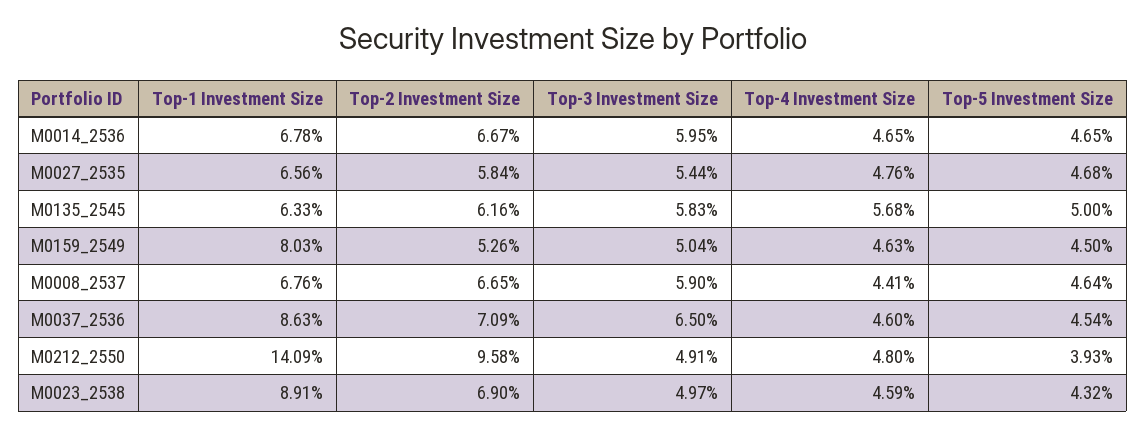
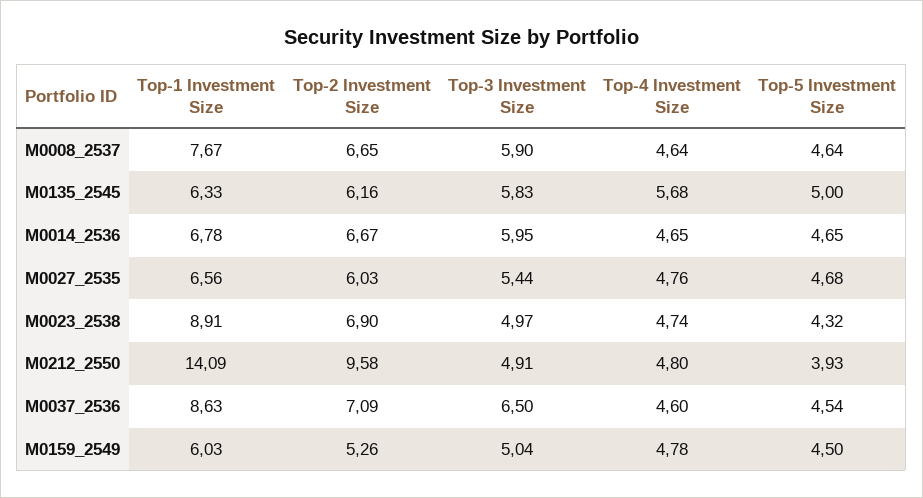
Top-2 Investment Size, M0027_2535: 5.84 -> 6.03
Top-1 Investment Size, M0159_2549: 8.03 -> 6.03
Top-4 Investment Size, M0159_2549: 4.63 -> 4.78
Top-1 Investment Size, M0008_2537: 6.76 -> 7.67
Top-4 Investment Size, M0008_2537: 4.41 -> 4.64
Top-4 Investment Size, M0023_2538: 4.59 -> 4.74

